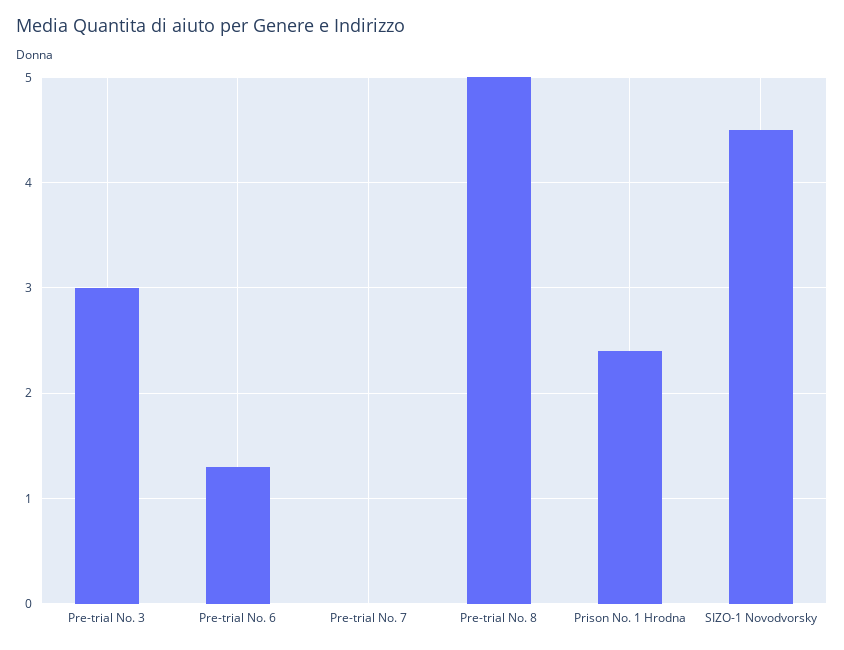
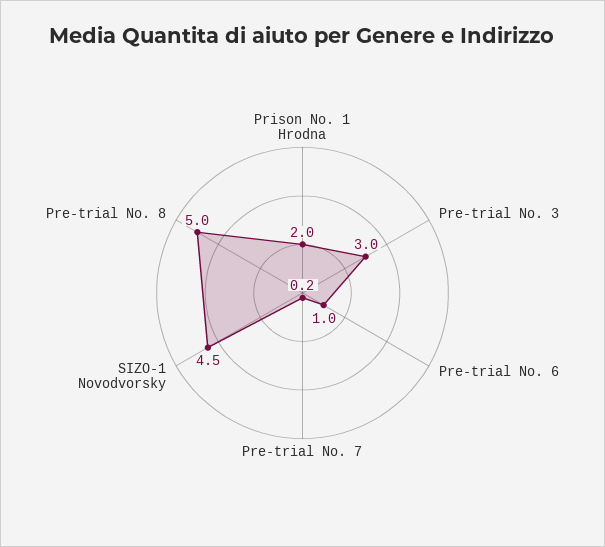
Pre-trial No. 6: 1.3 -> 1
Pre-trial No. 7: 0 -> 0.2
Prison No. 1 Hrodna: 2.4 -> 2

